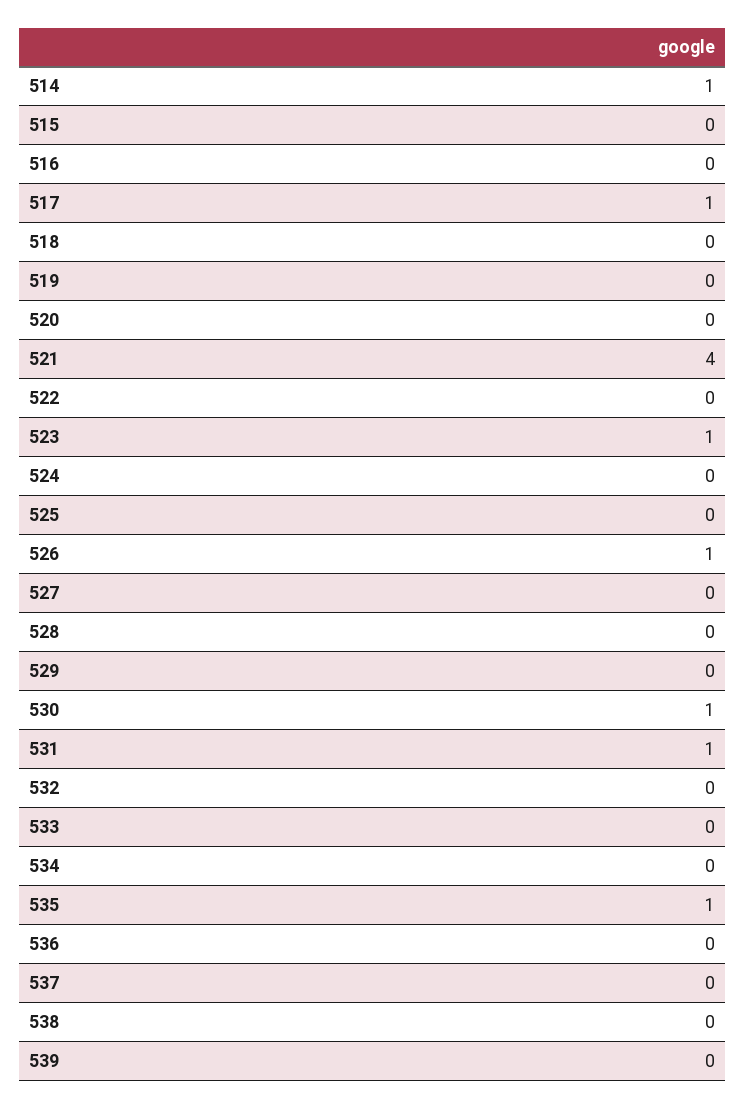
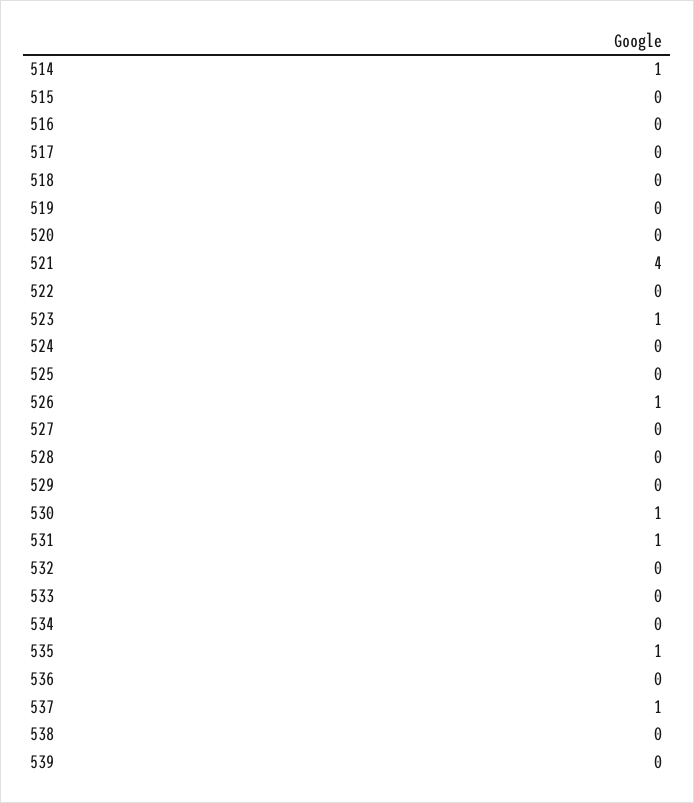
517: 1 -> 0
537: 0 -> 1

